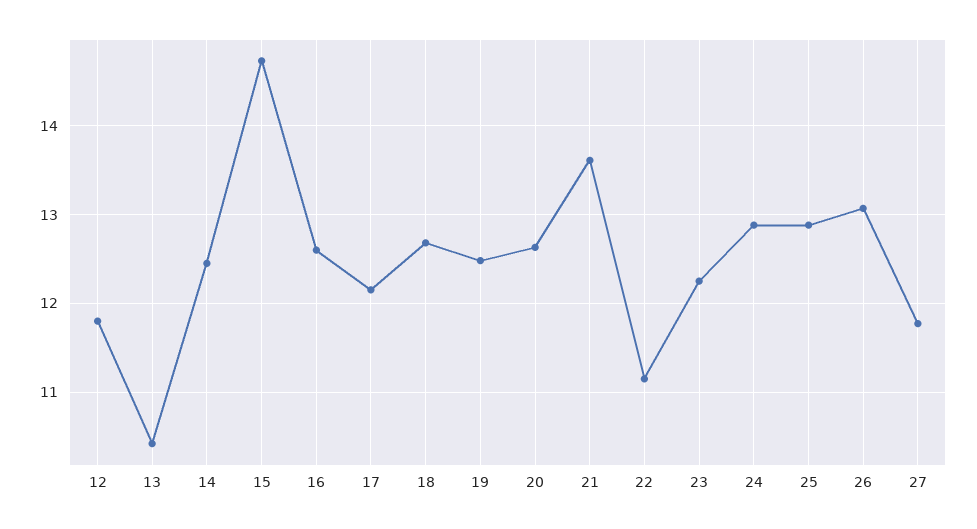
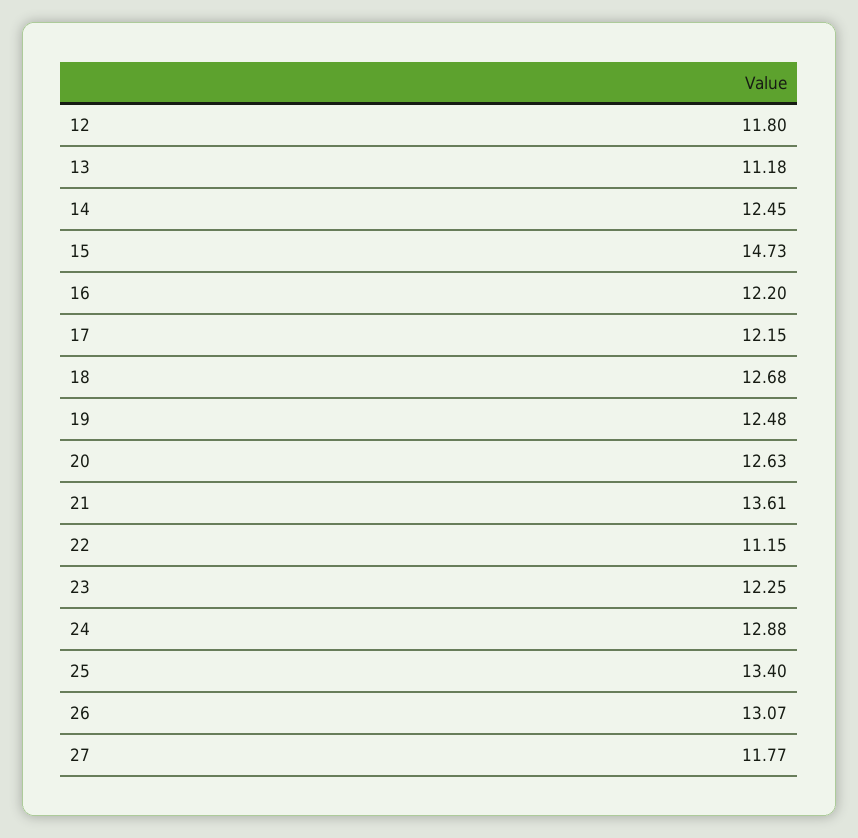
13: 10.4 -> 11.18
16: 12.6 -> 12.2
25: 12.9 -> 13.4

